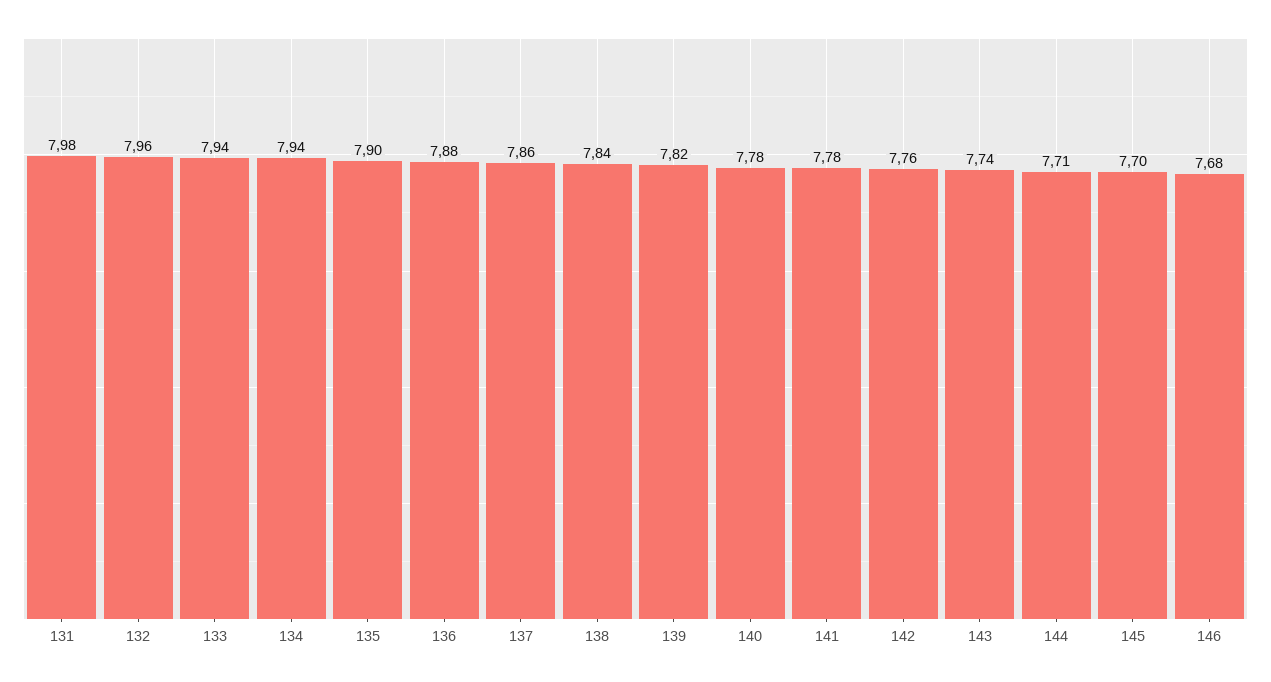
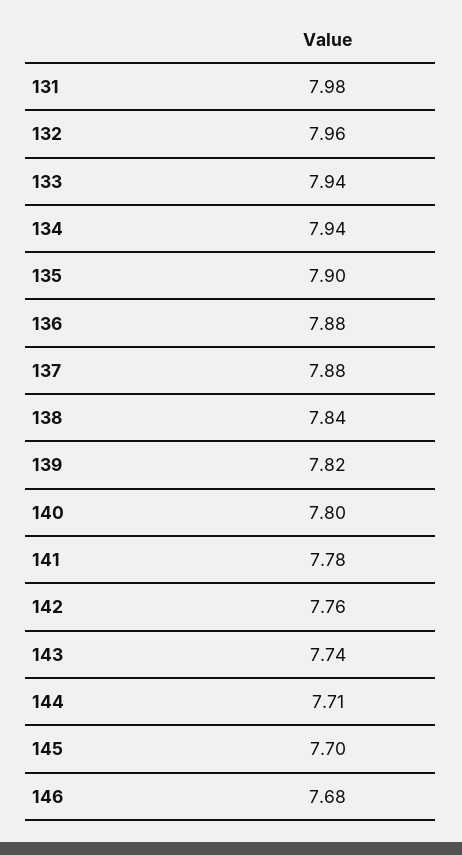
137: 7.86 -> 7.88
140: 7.78 -> 7.8

